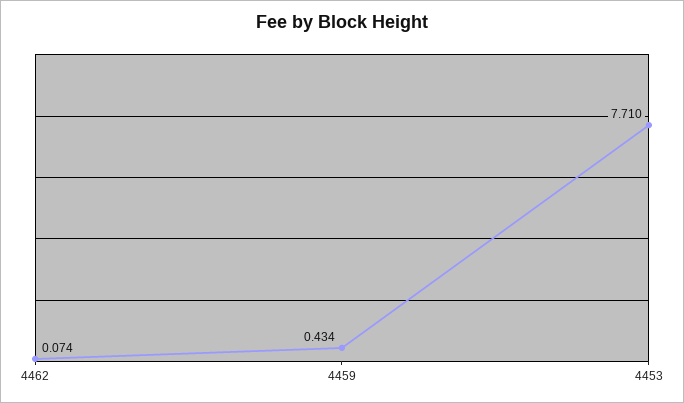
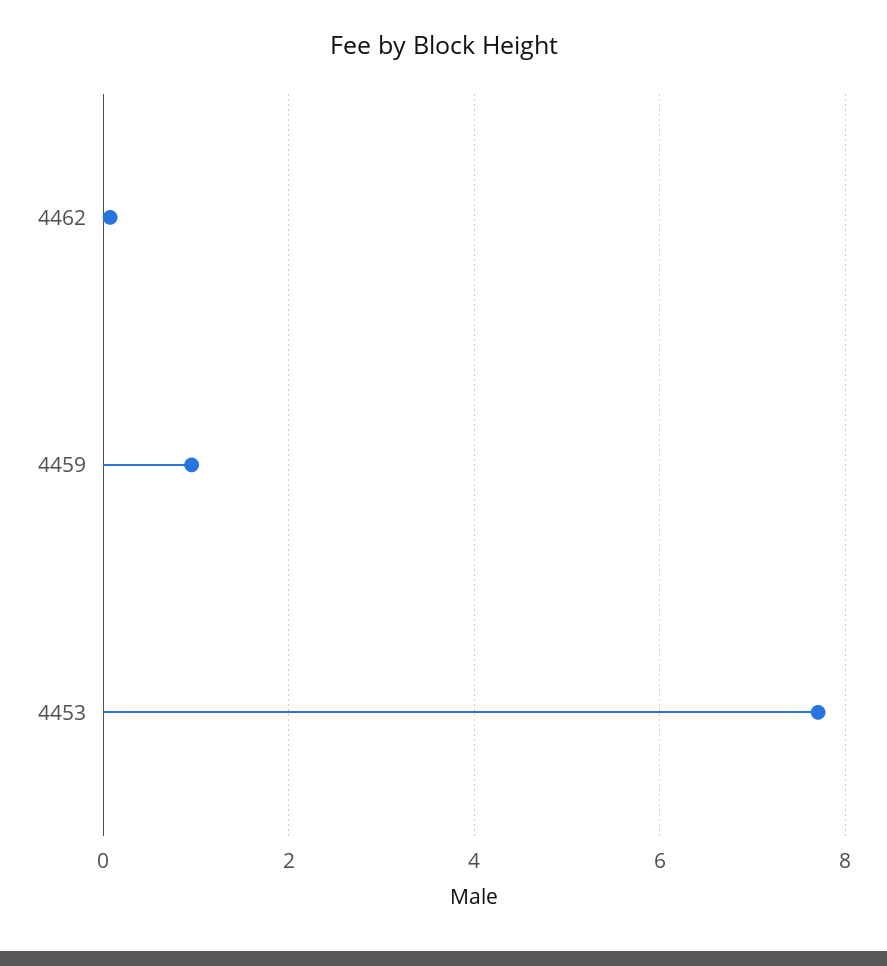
4459: 0.434 -> 1

